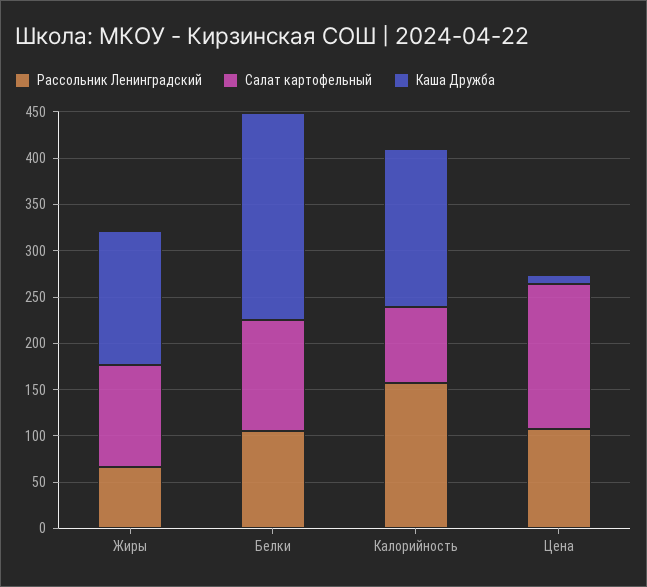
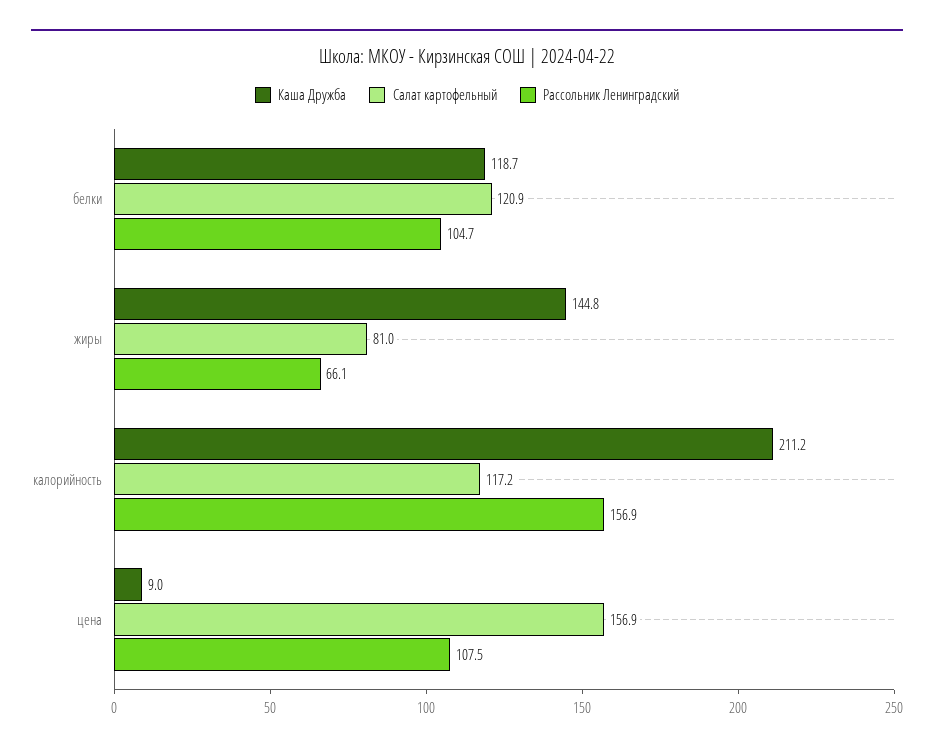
Салат картофельный, Жиры: 110 -> 81
Каша Дружба, Белки: 220 -> 118.7
Салат картофельный, Калорийность: 80 -> 117.2
Каша Дружба, Калорийность: 170 -> 211.2

